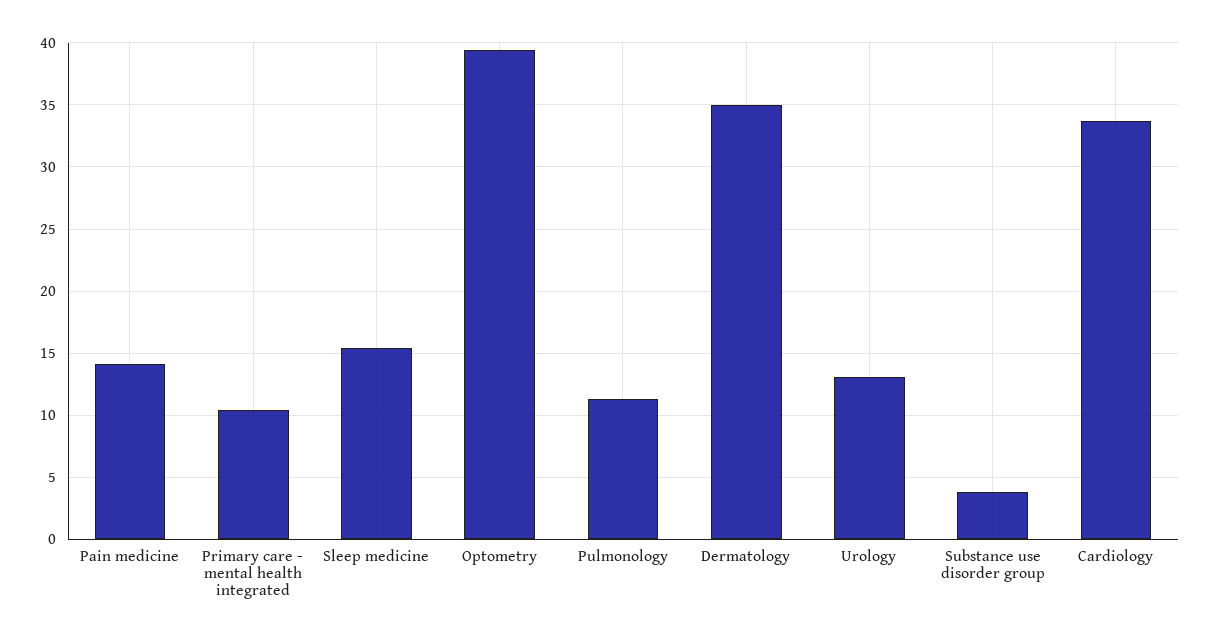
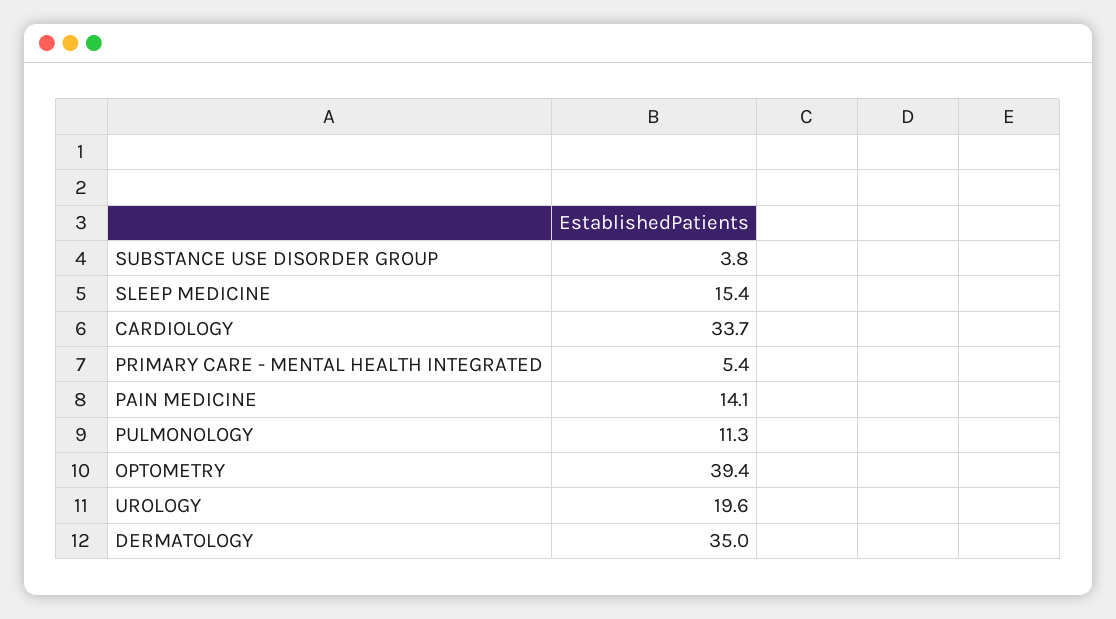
Primary care - mental health integrated: 10.5 -> 5.4
Urology: 13 -> 19.6

